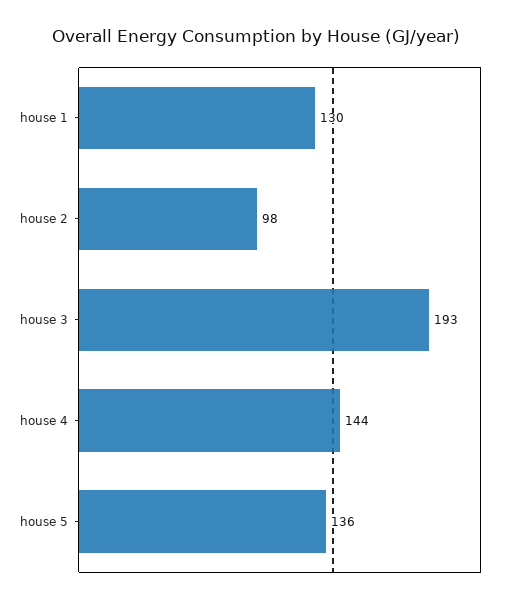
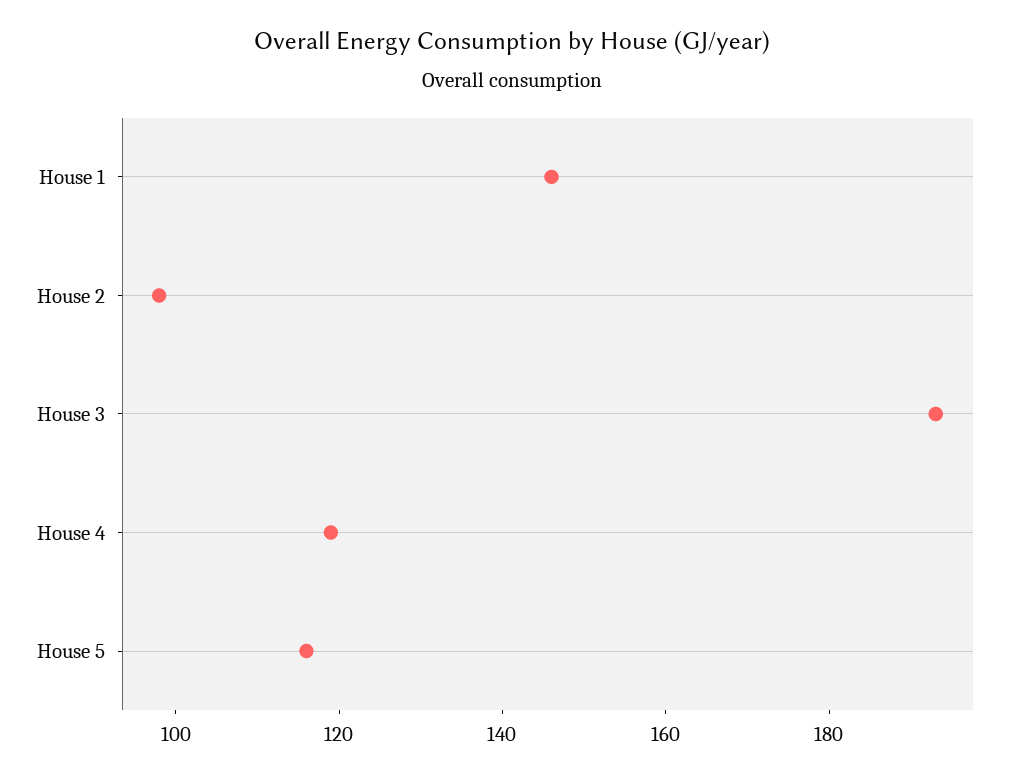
house 1: 130 -> 145
house 4: 144 -> 120
house 5: 136 -> 115

